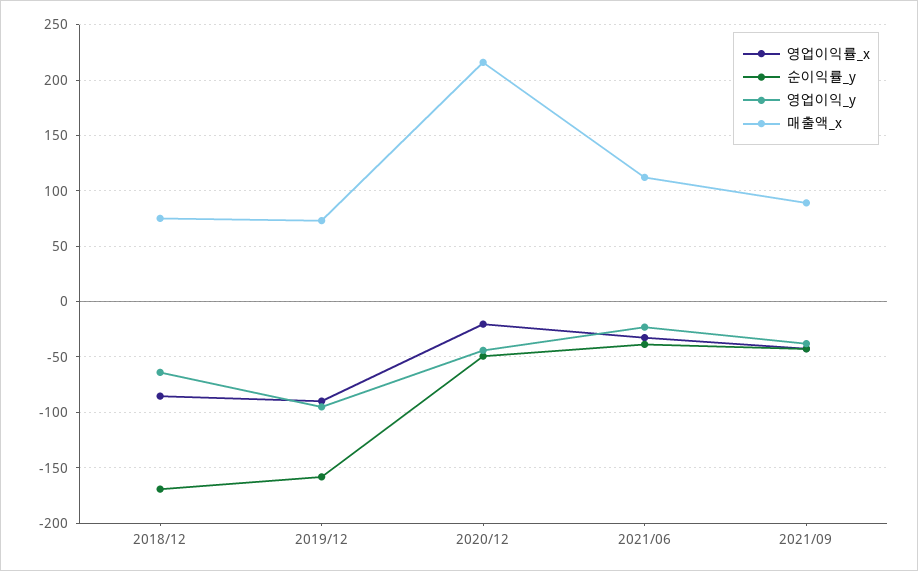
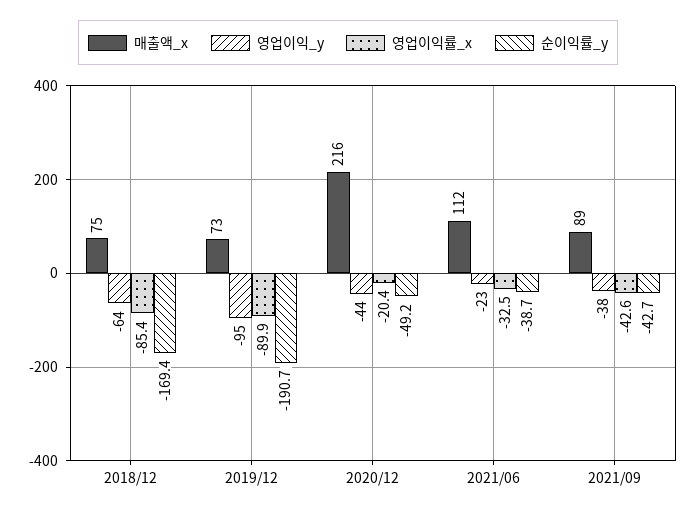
순이익률_y, 2019/12: -160 -> -190.7

